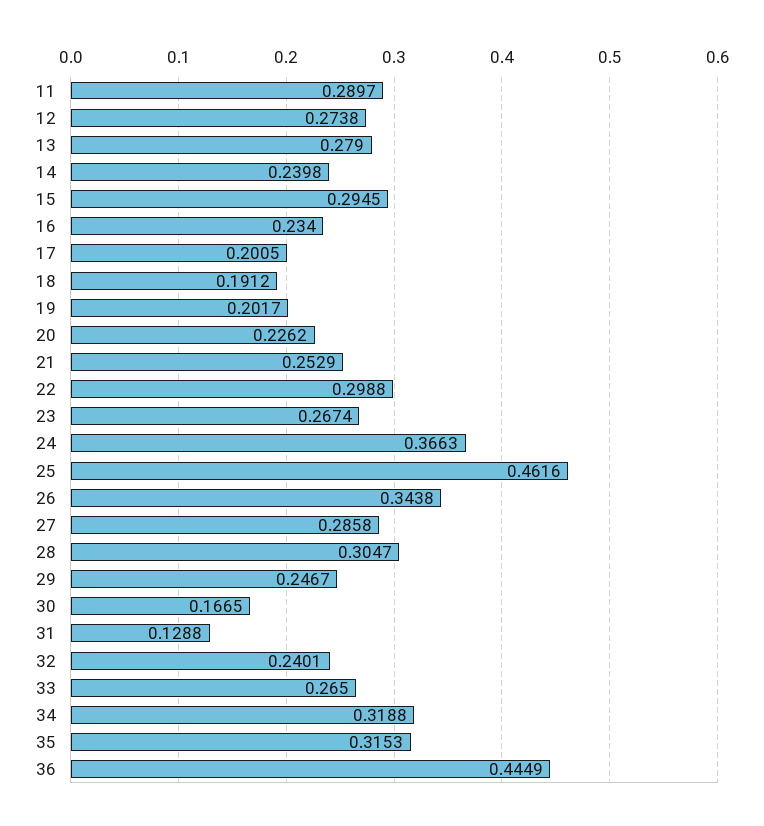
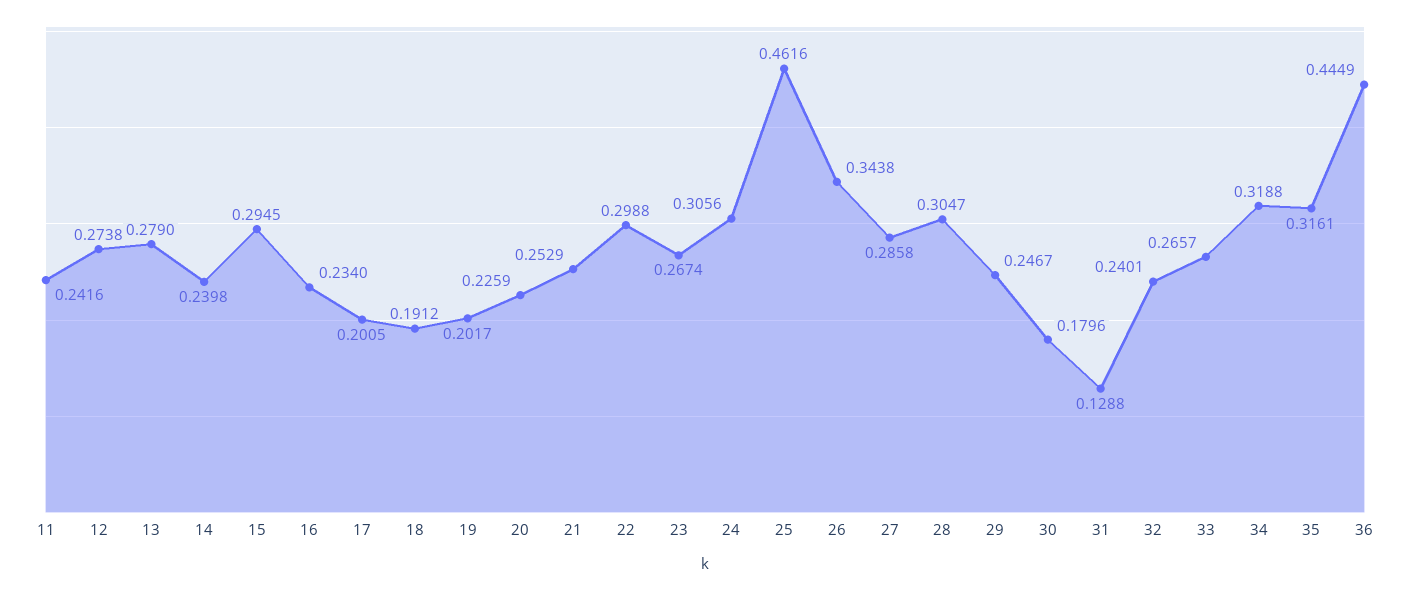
11: 0.2897 -> 0.2416
20: 0.2262 -> 0.2259
24: 0.3663 -> 0.3056
30: 0.1665 -> 0.1796
33: 0.265 -> 0.2657
35: 0.3153 -> 0.3161

